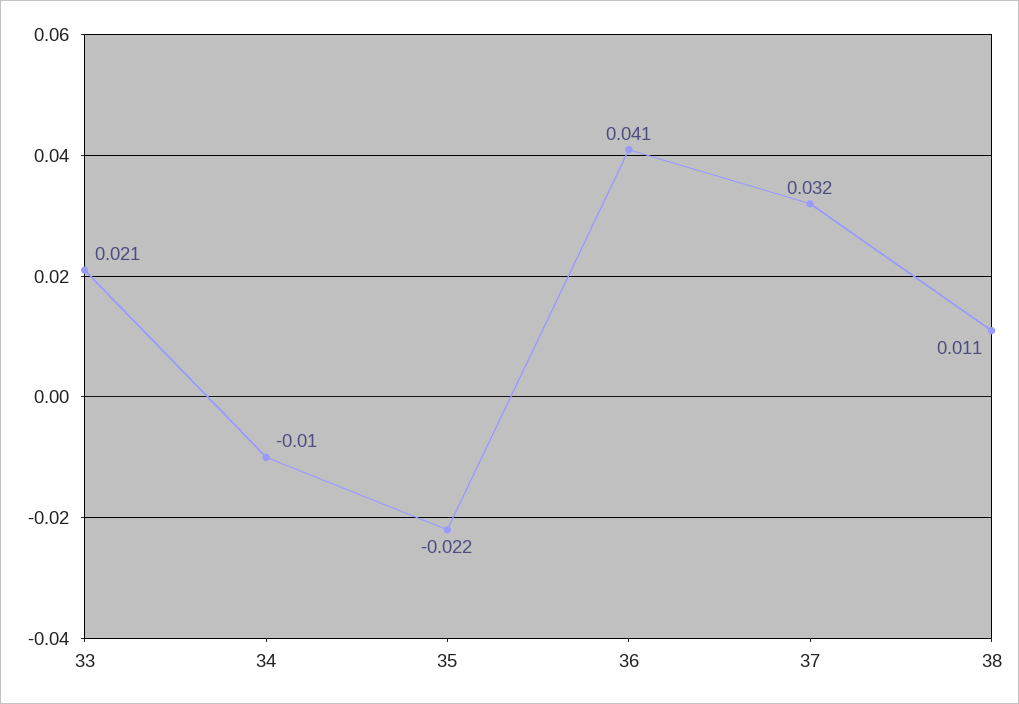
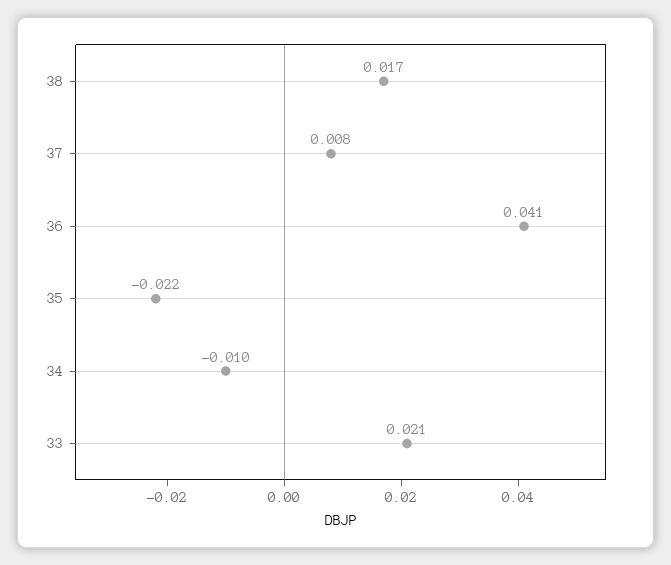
37: 0.032 -> 0.008
38: 0.011 -> 0.017

